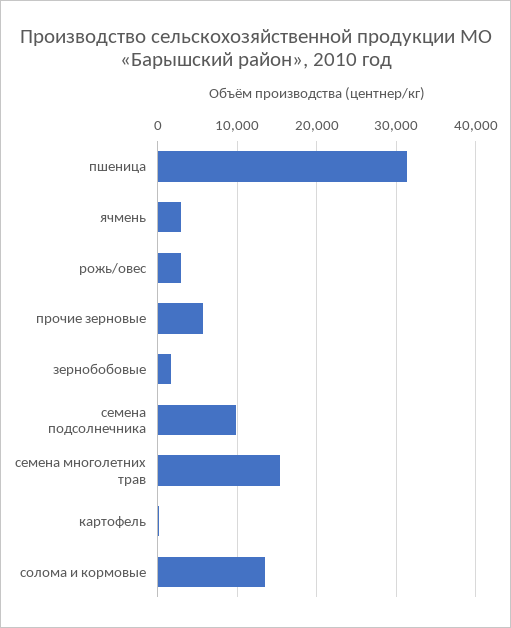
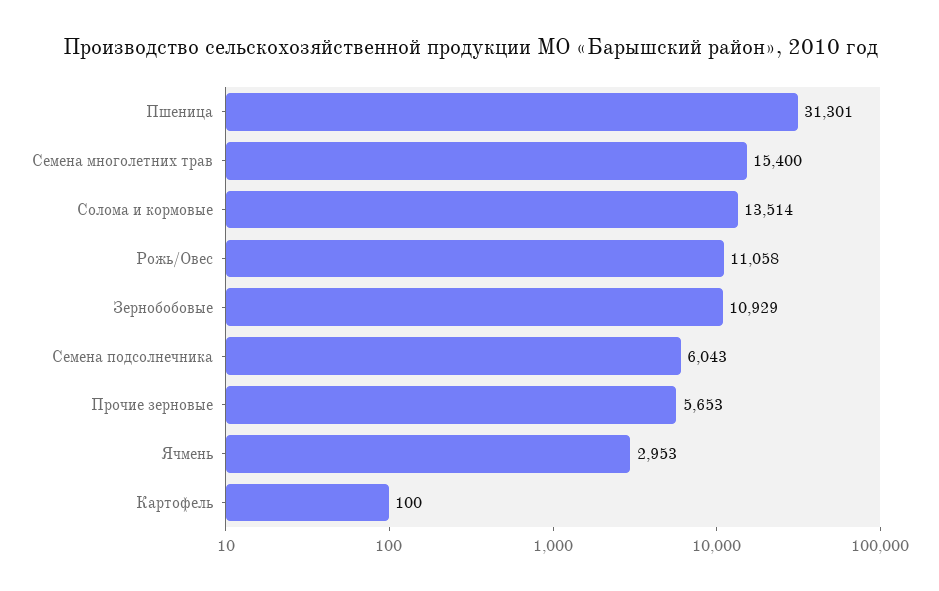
рожь/овес: 3000 -> 11058
зернобобовые: 2000 -> 10929
семена подсолнечника: 10000 -> 6043

